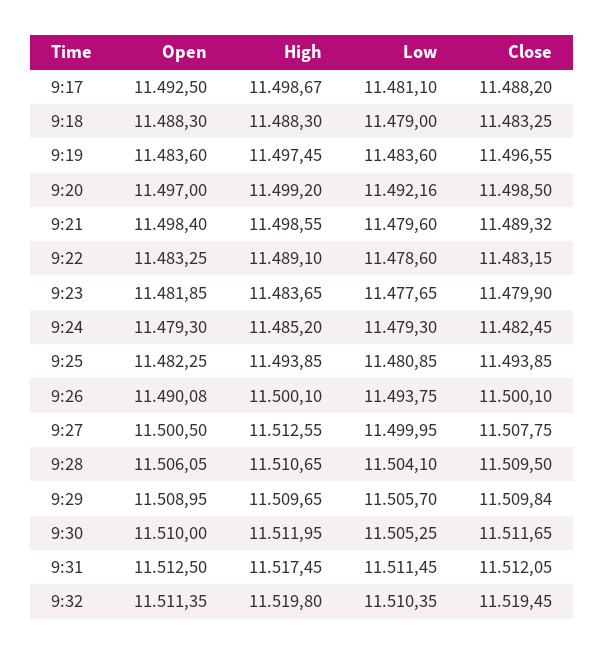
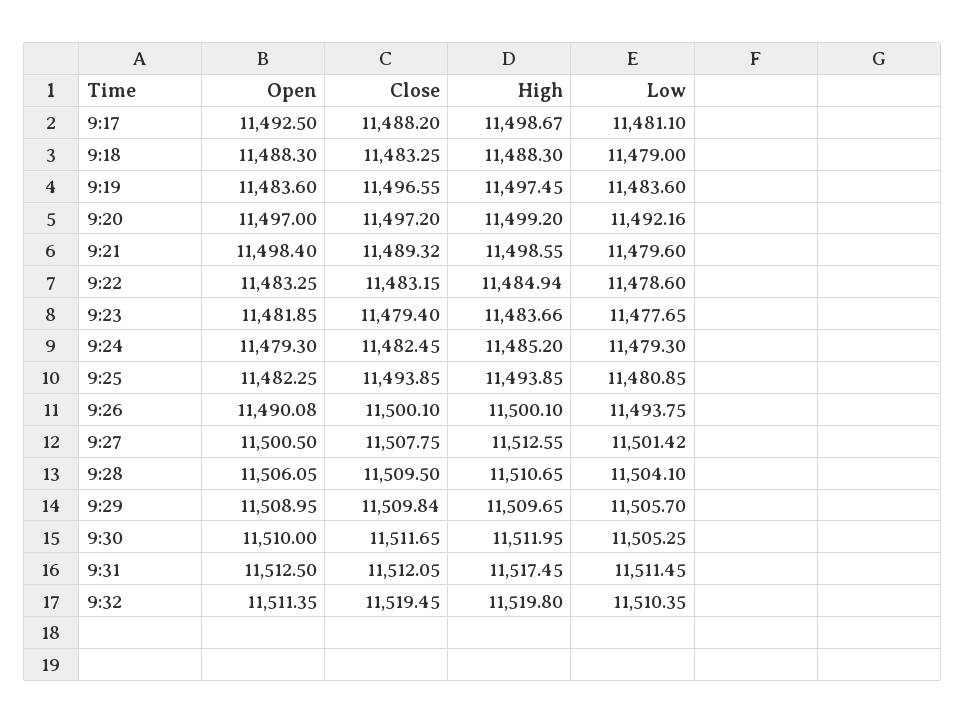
Close, 9:20: 11498.5 -> 11497.2
High, 9:22: 11489.1 -> 11484.94
High, 9:23: 11483.65 -> 11483.66
Close, 9:23: 11479.9 -> 11479.4
Low, 9:27: 11499.95 -> 11501.42

